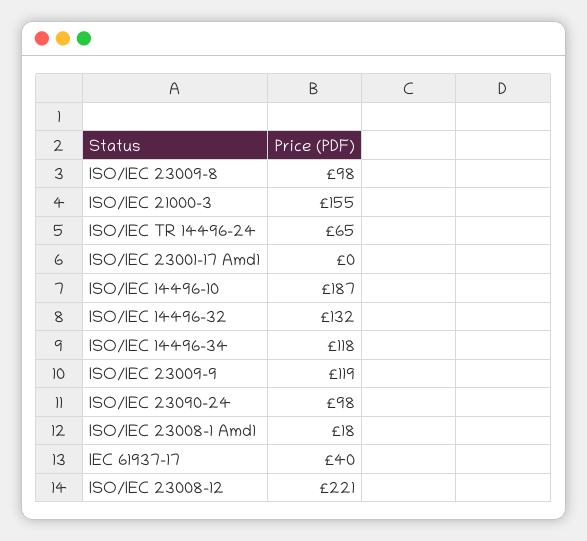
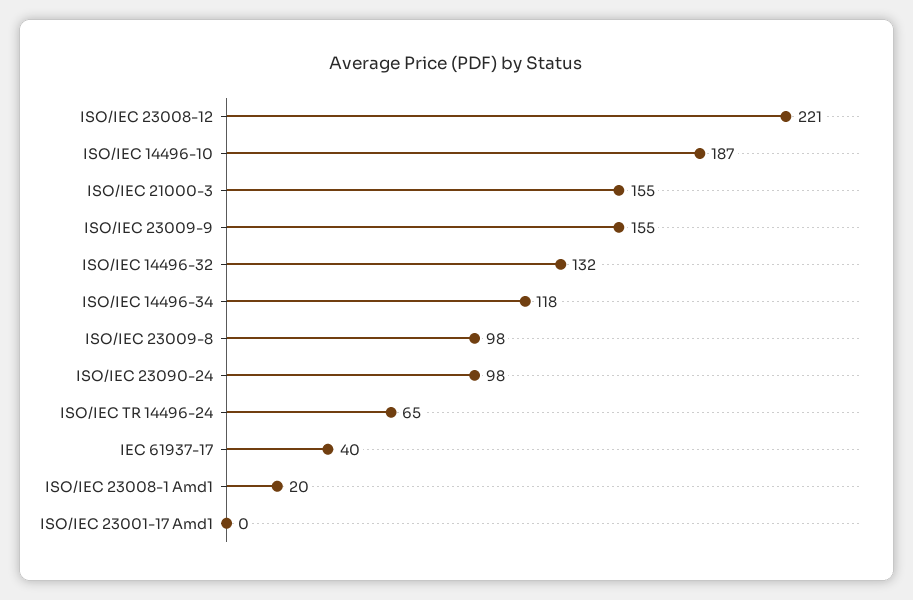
ISO/IEC 23009-9: 119 -> 155
ISO/IEC 23008-1 Amd1: 18 -> 20

